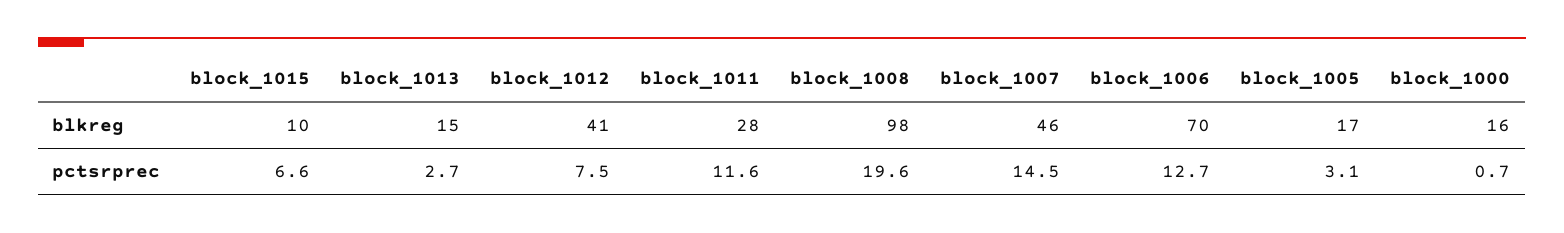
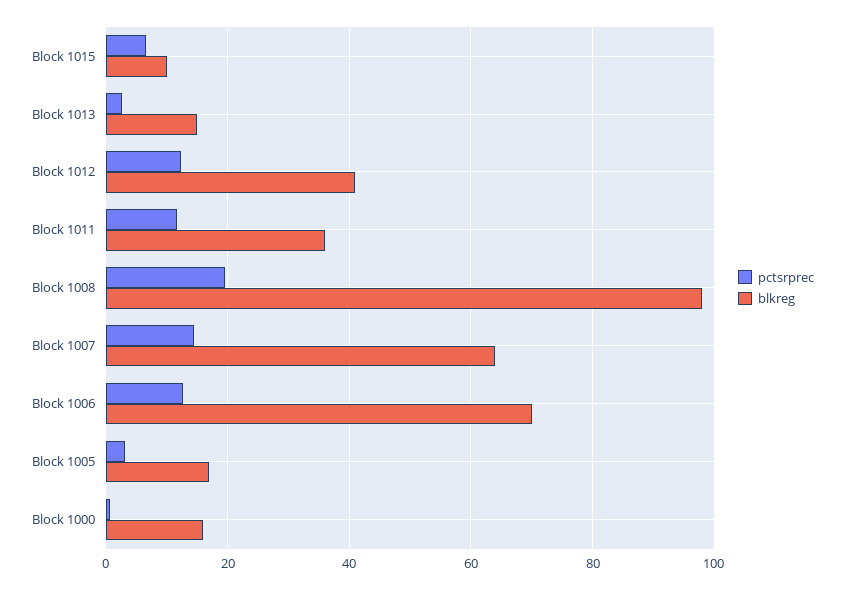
blkreg, block_1011: 28 -> 36
blkreg, block_1007: 46 -> 64
pctsrprec, block_1012: 7.5 -> 12

